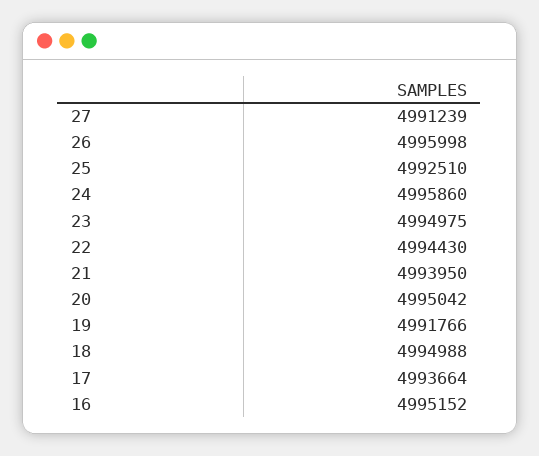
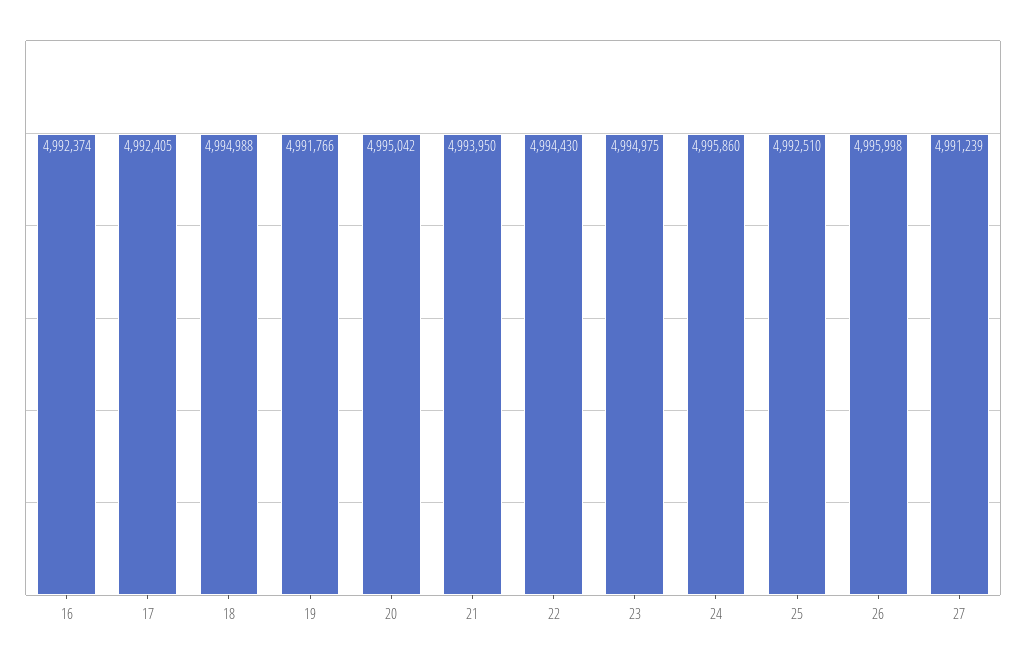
17: 4993664 -> 4992405
16: 4995152 -> 4992374

